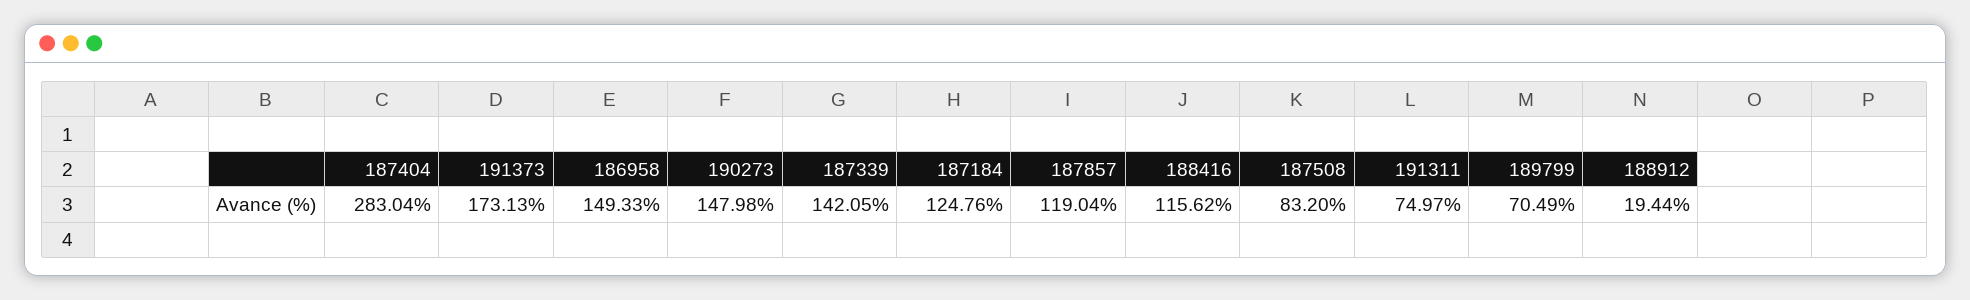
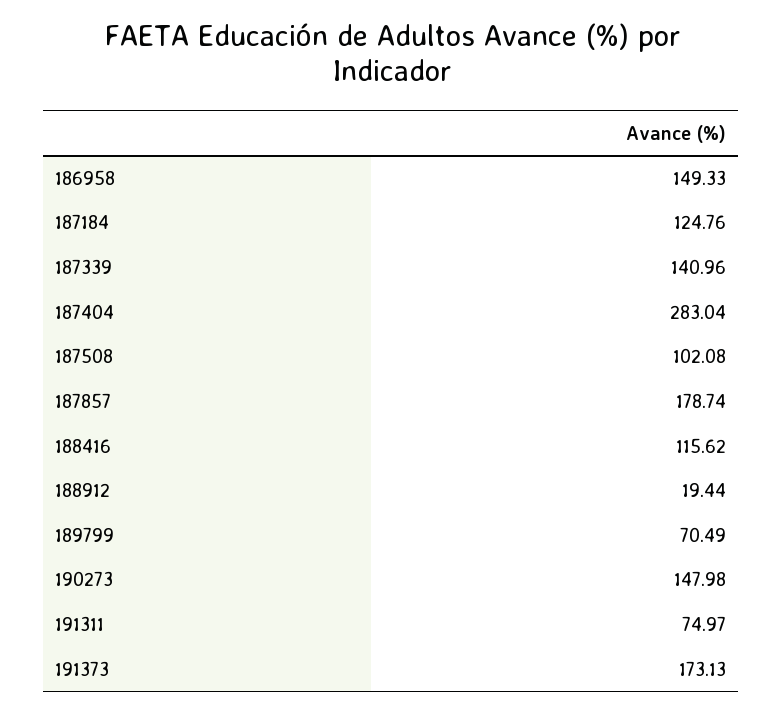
187339: 142.05 -> 140.96
187857: 119.04 -> 178.74
187508: 83.2 -> 102.08

